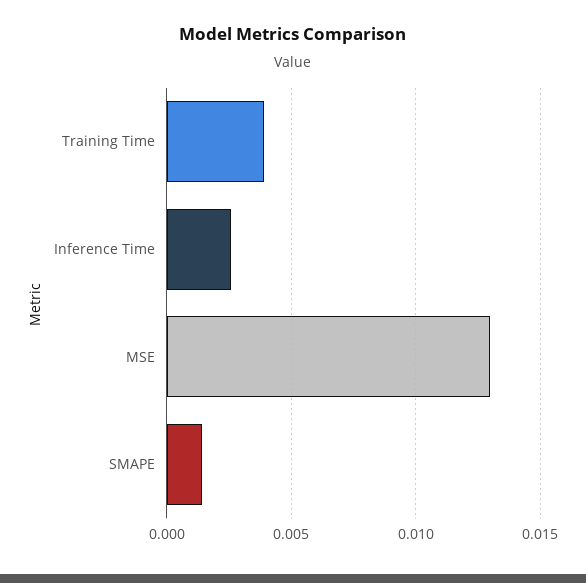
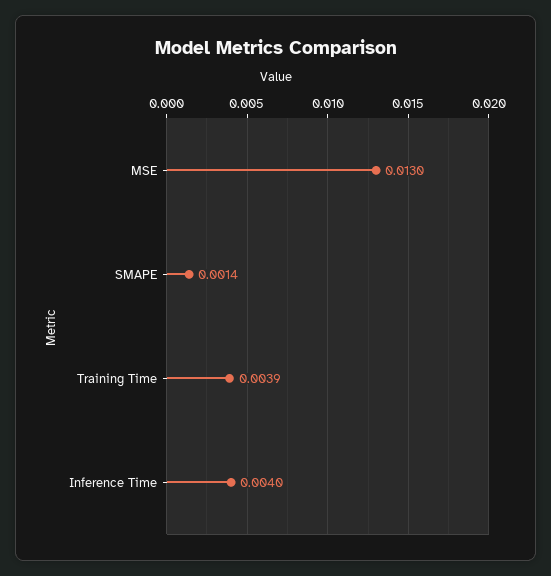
Inference Time: 0.0025 -> 0.004

